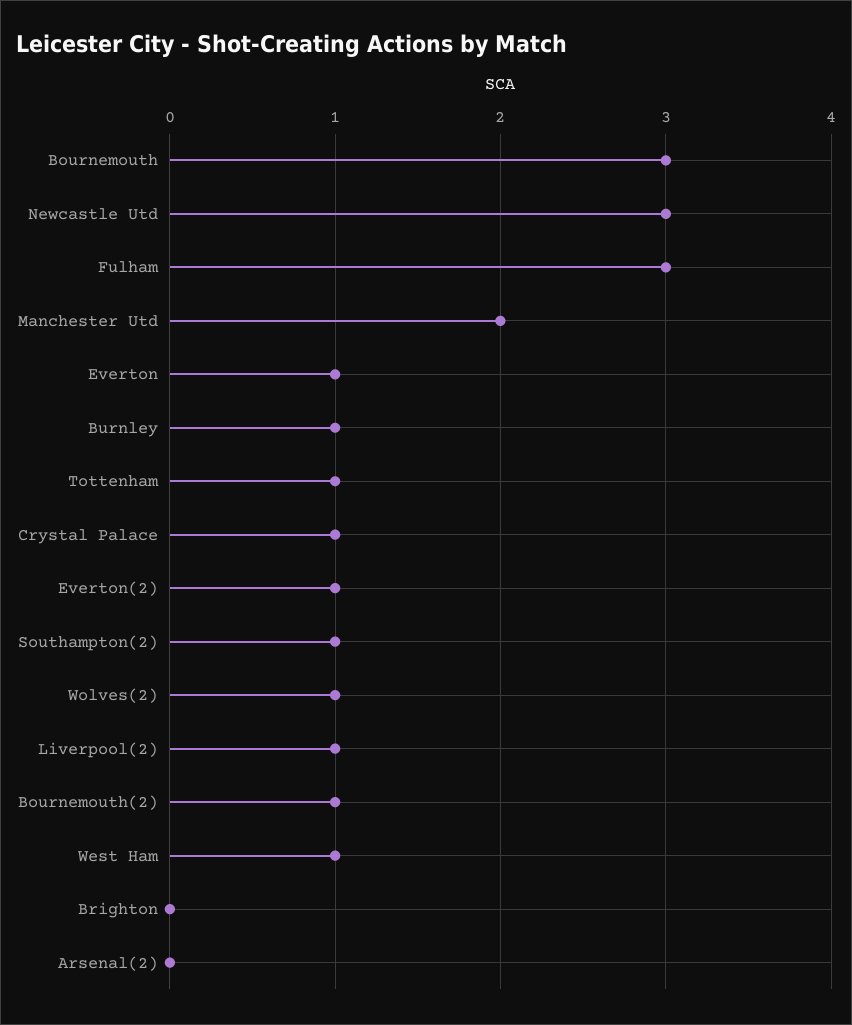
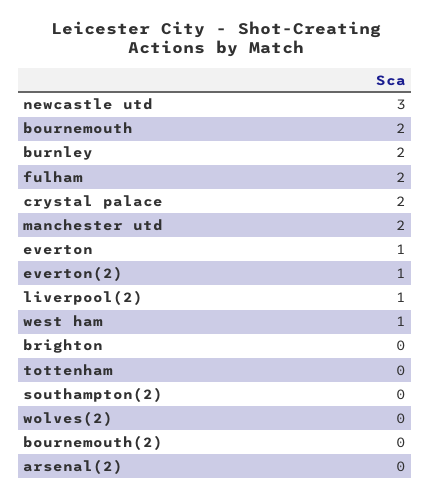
Bournemouth: 3 -> 2
Fulham: 3 -> 2
Burnley: 1 -> 2
Tottenham: 1 -> 0
Crystal Palace: 1 -> 2
Southampton(2): 1 -> 0
Wolves(2): 1 -> 0
Bournemouth(2): 1 -> 0

